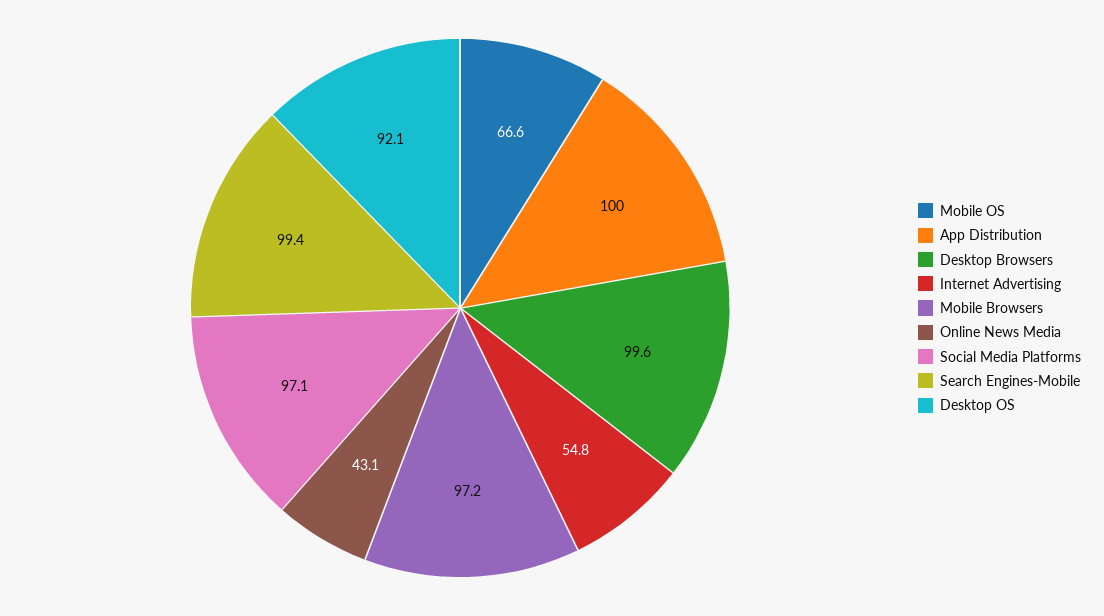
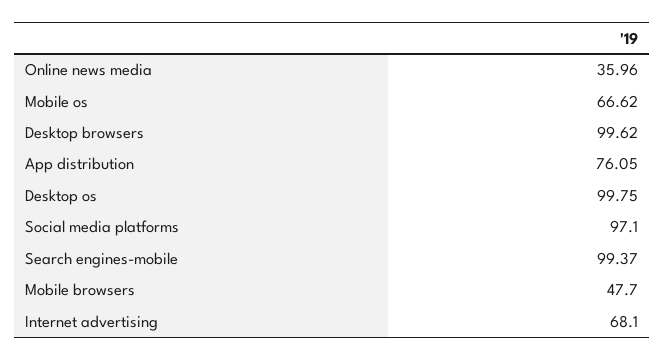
App Distribution: 100 -> 76.05
Internet Advertising: 54.8 -> 68.1
Mobile Browsers: 97.2 -> 47.7
Online News Media: 43.1 -> 35.96
Desktop OS: 92.1 -> 99.75

